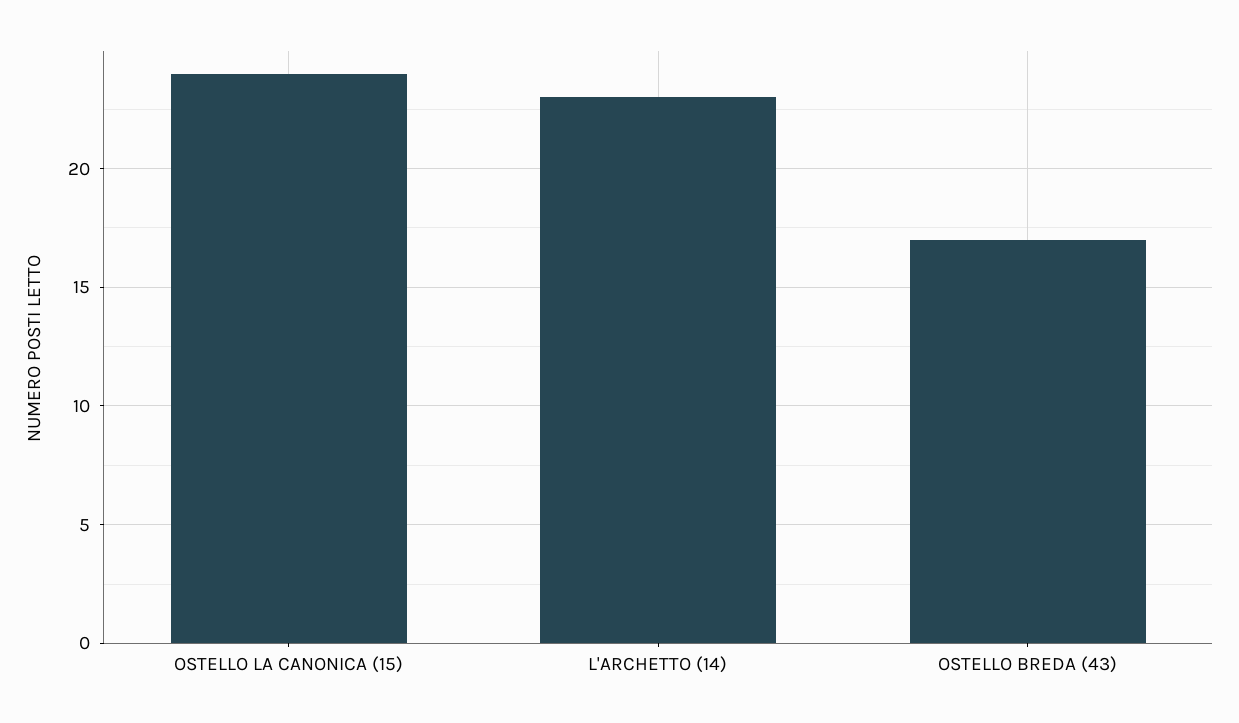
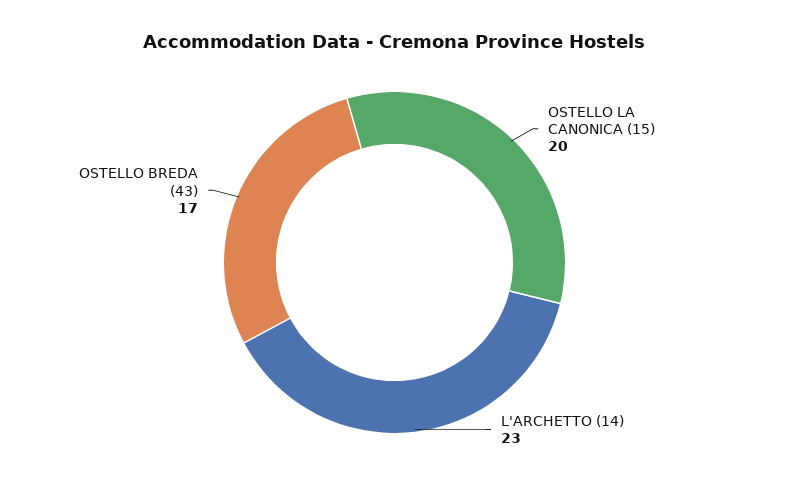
OSTELLO LA CANONICA (15): 24 -> 20

